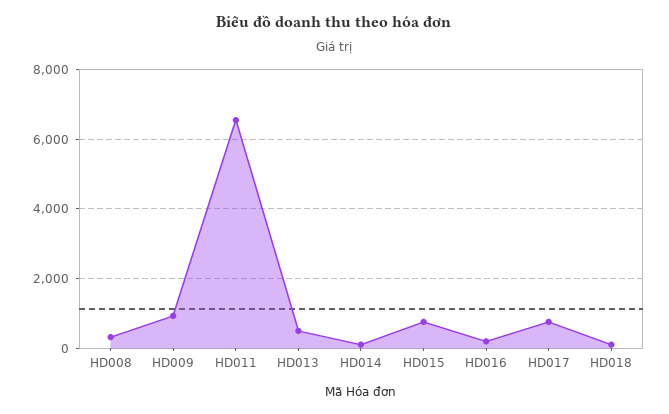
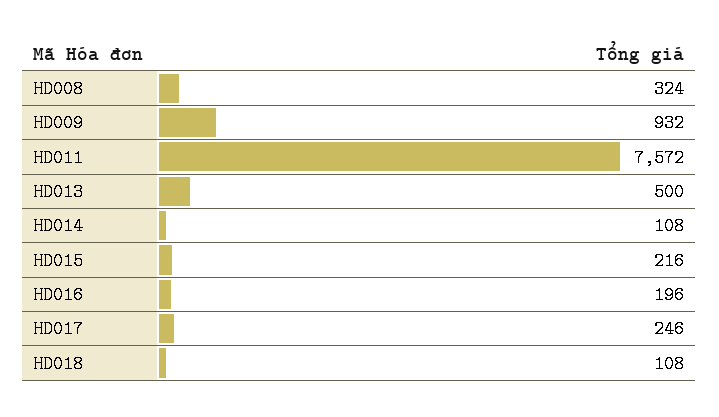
HD011: 6600 -> 7572
HD015: 800 -> 216
HD017: 800 -> 246

